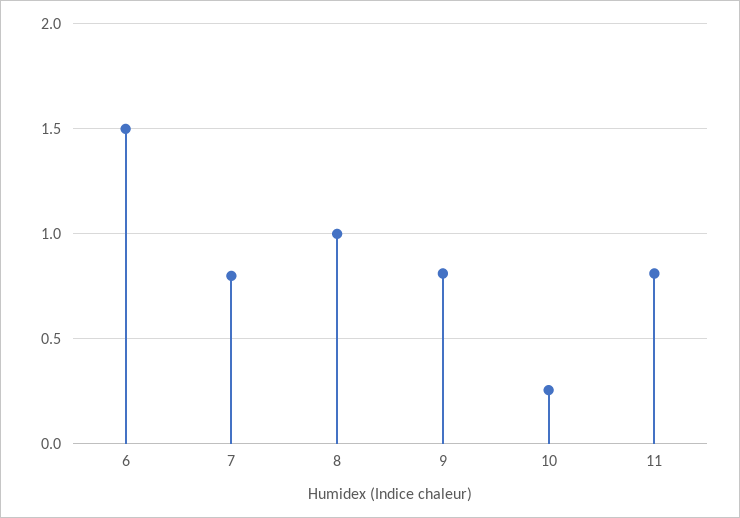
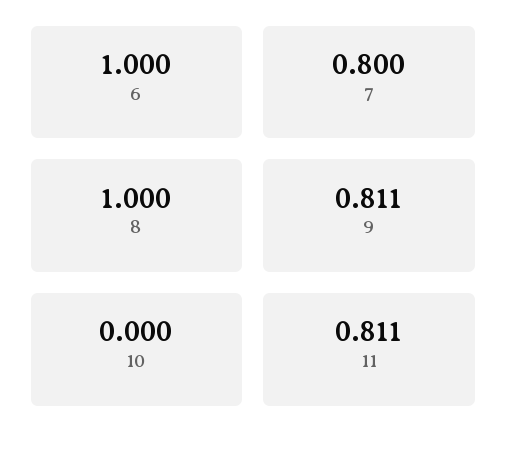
6: 1.5 -> 1
10: 0.25 -> 0

